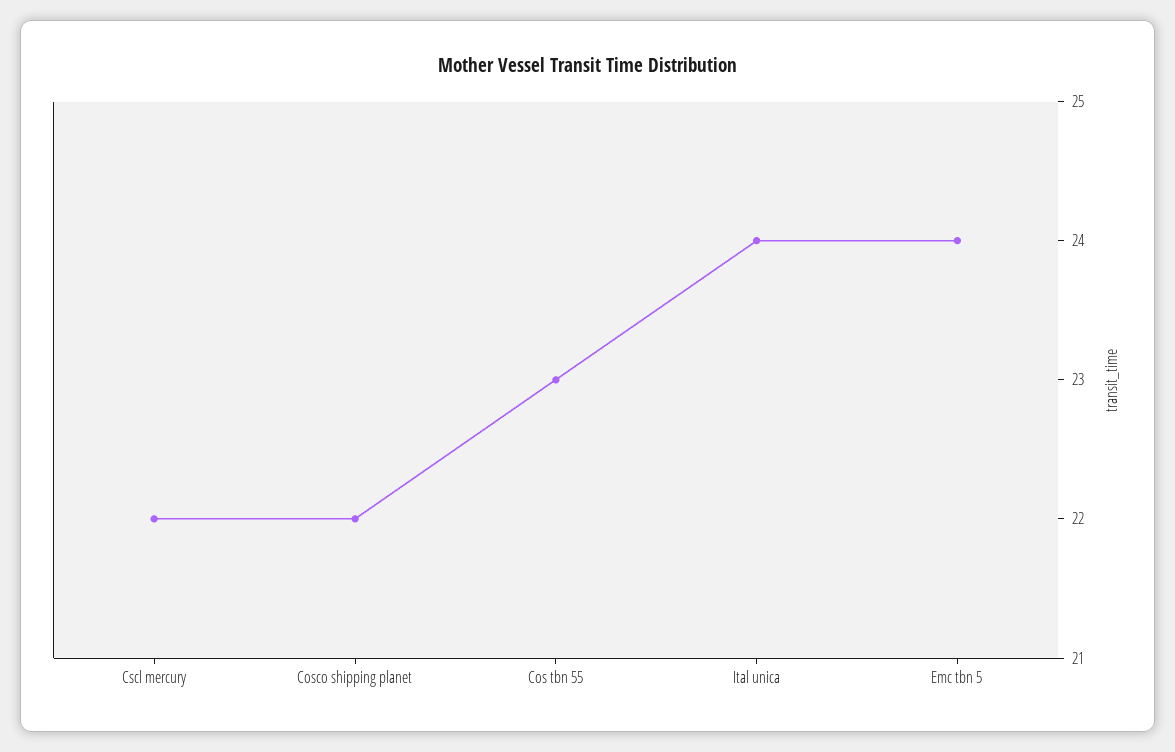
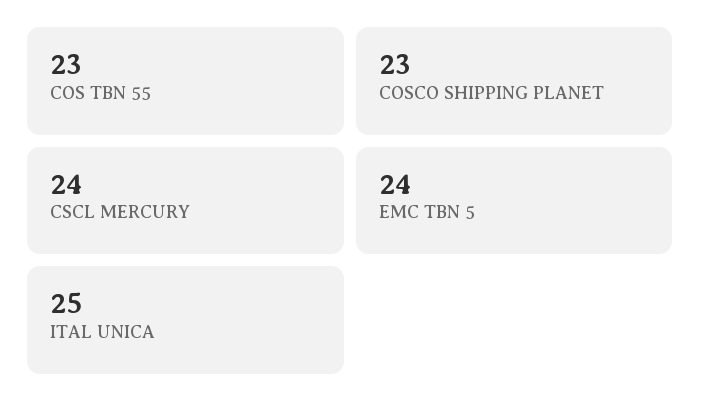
Cscl mercury: 22 -> 24
Cosco shipping planet: 22 -> 23
Ital unica: 24 -> 25

